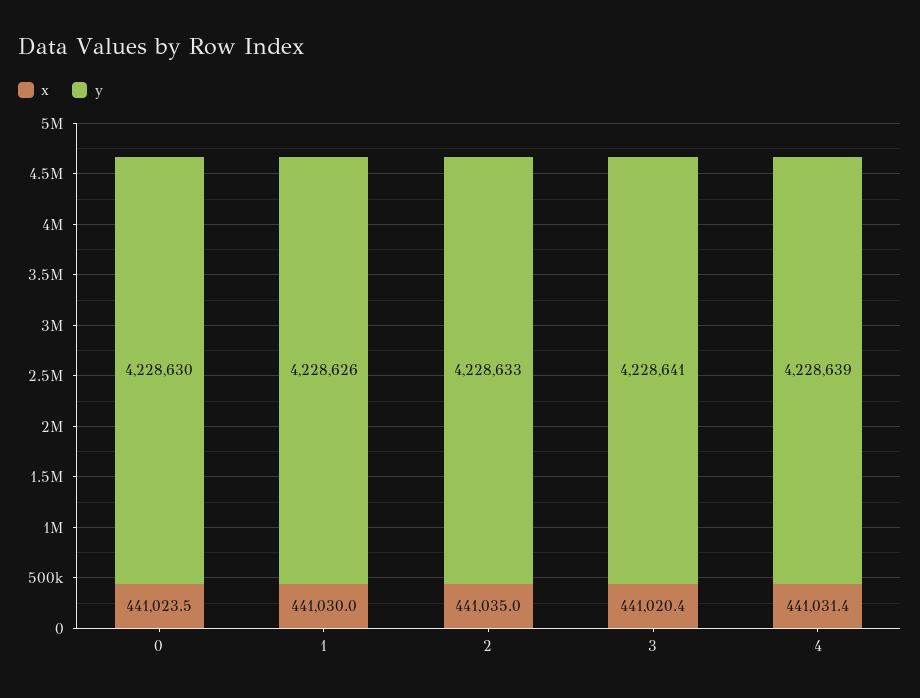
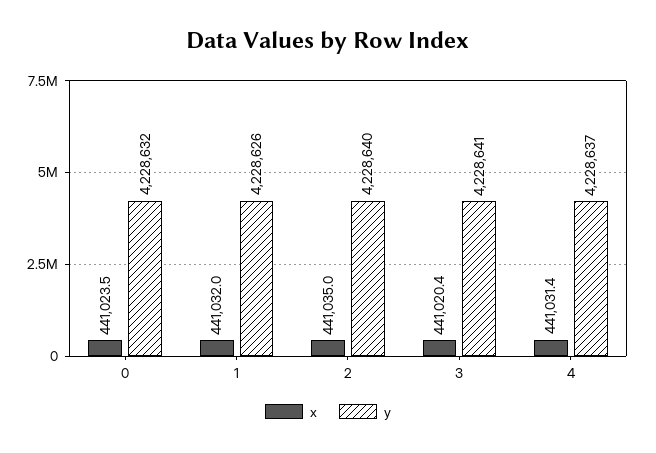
y, 0: 4228630 -> 4228632
x, 1: 441030 -> 441032
y, 2: 4228633 -> 4228640
y, 4: 4228639 -> 4228637

